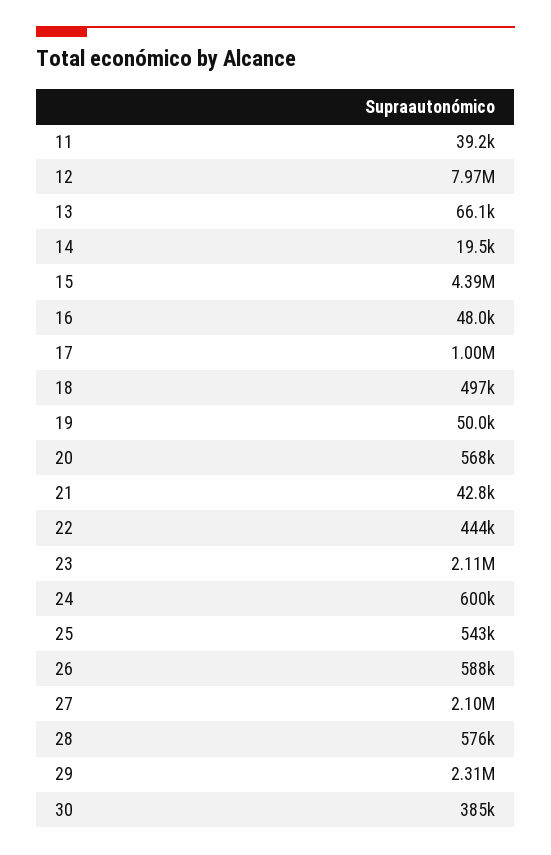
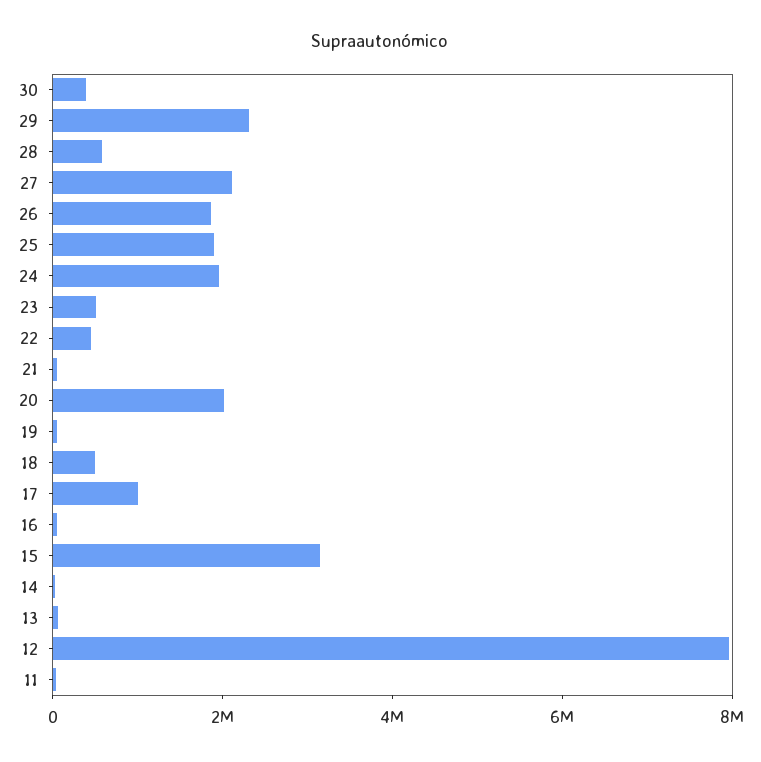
15: 4390000 -> 3000000
20: 568000 -> 2000000
23: 2110000 -> 500000
24: 600000 -> 2000000
25: 543000 -> 2000000
26: 588000 -> 2000000

